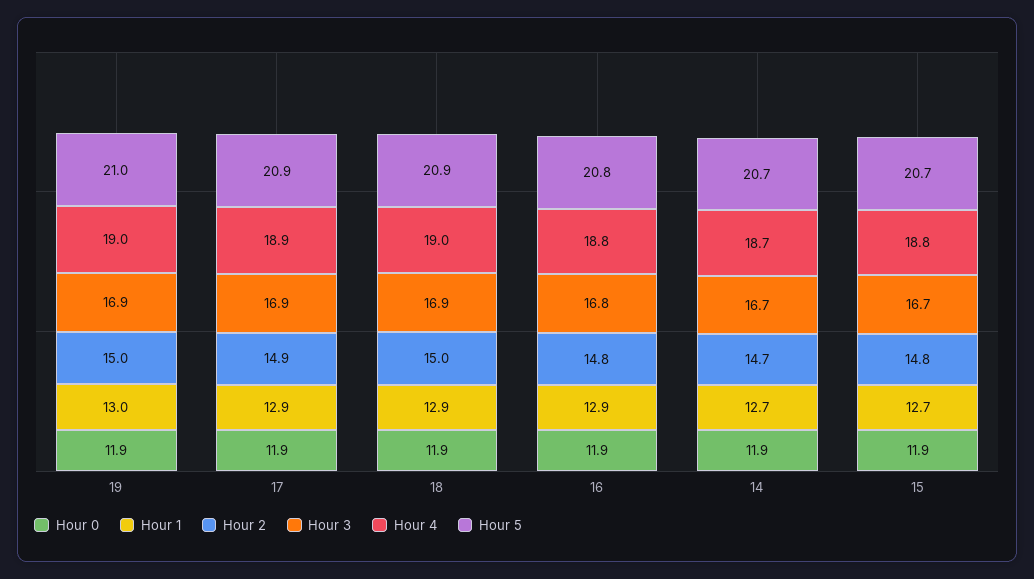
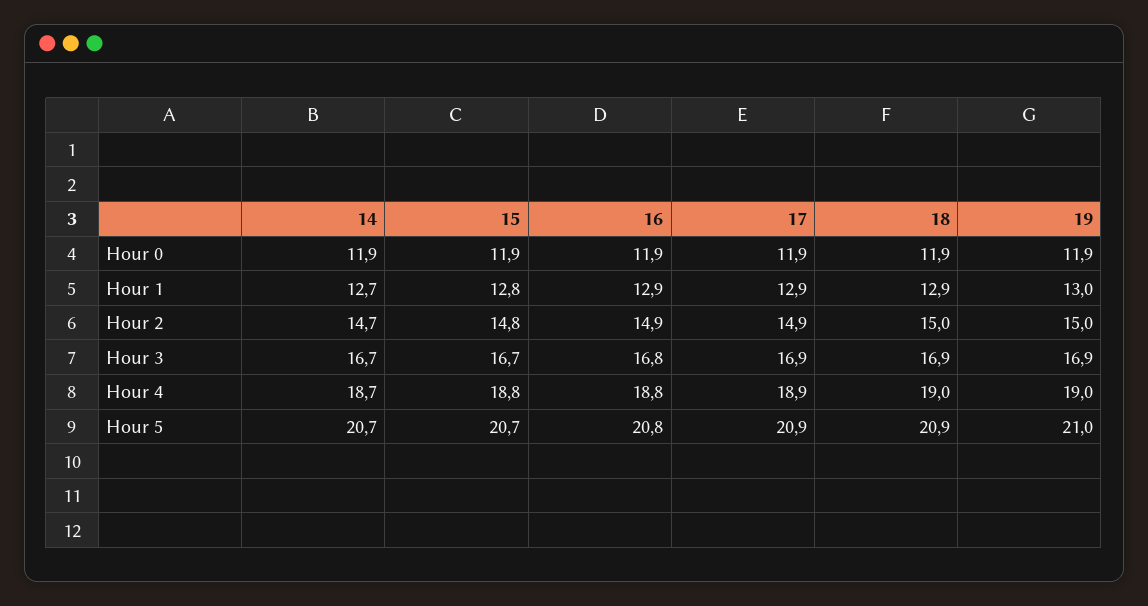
Hour 2, 16: 14.8 -> 14.9
Hour 1, 15: 12.7 -> 12.8

